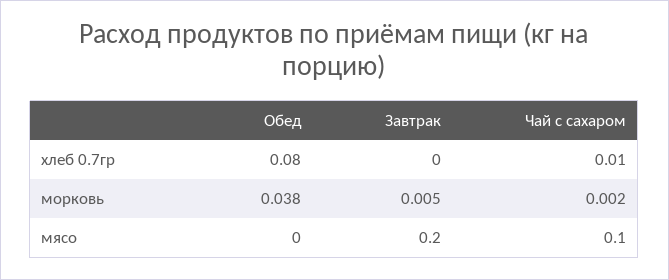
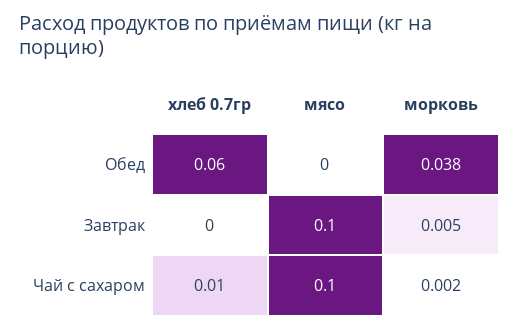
Обед, хлеб 0.7гр: 0.08 -> 0.06
Завтрак, мясо: 0.2 -> 0.1

